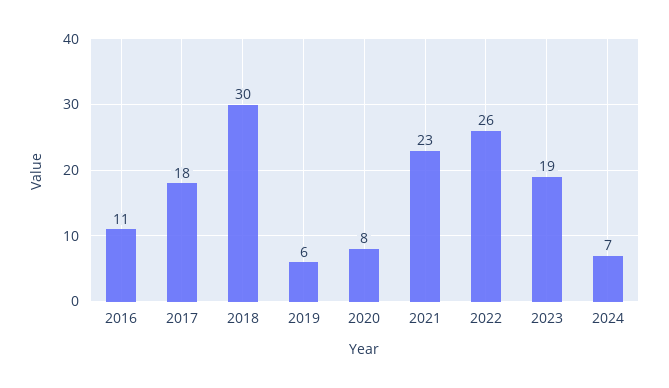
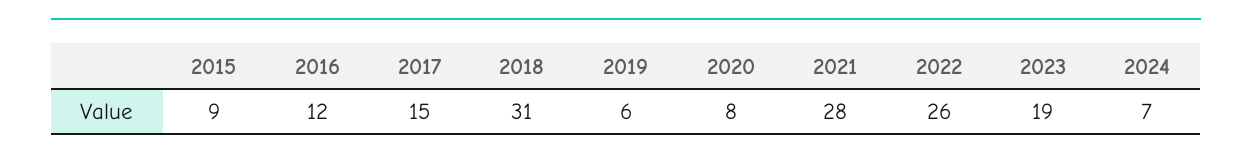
2016: 11 -> 12
2017: 18 -> 15
2018: 30 -> 31
2021: 23 -> 28
2015: none -> 9

